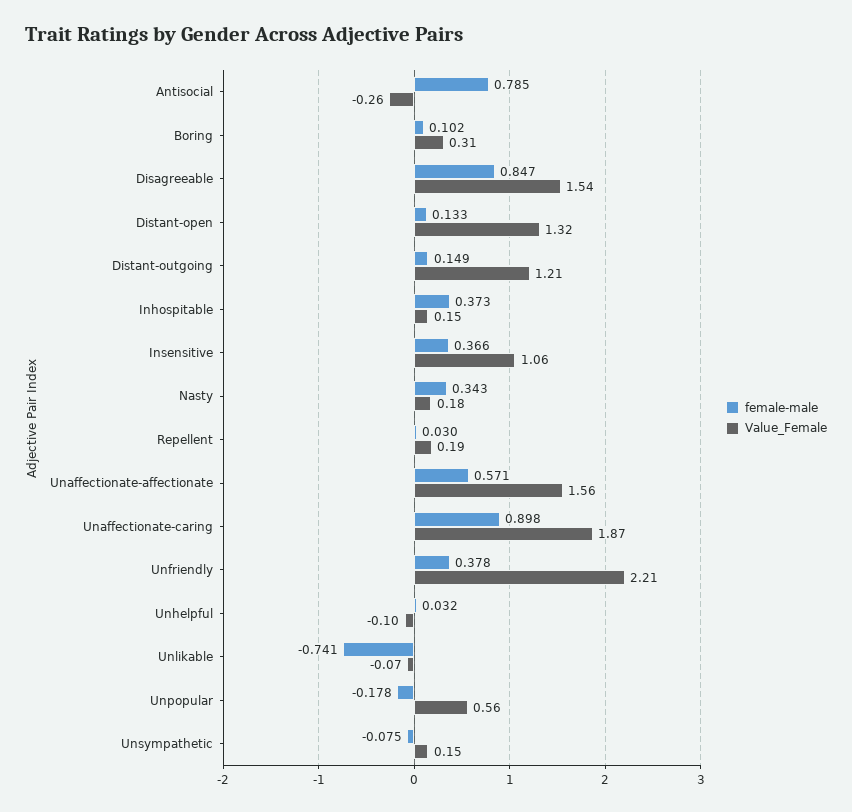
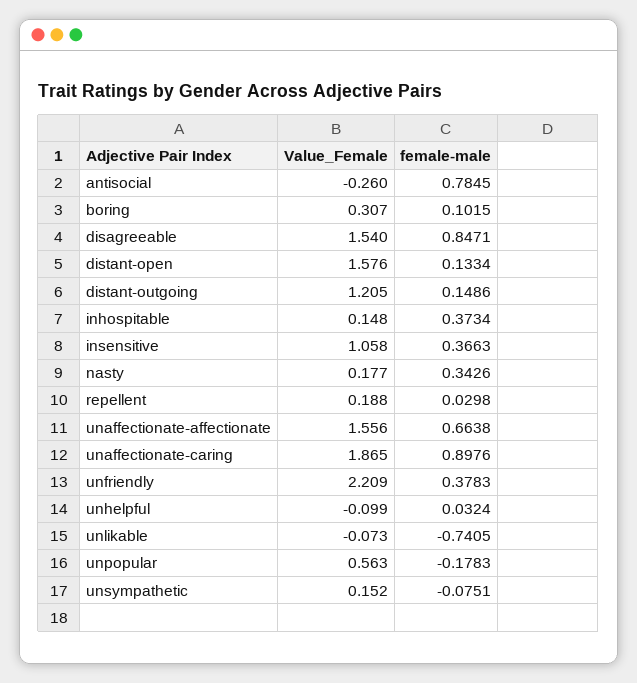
Value_Female, Distant-open: 1.32 -> 1.576
female-male, Unaffectionate-affectionate: 0.571 -> 0.6638

